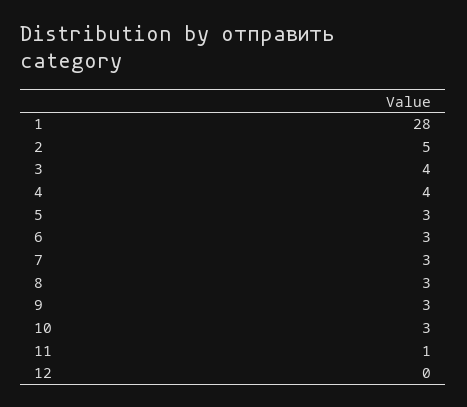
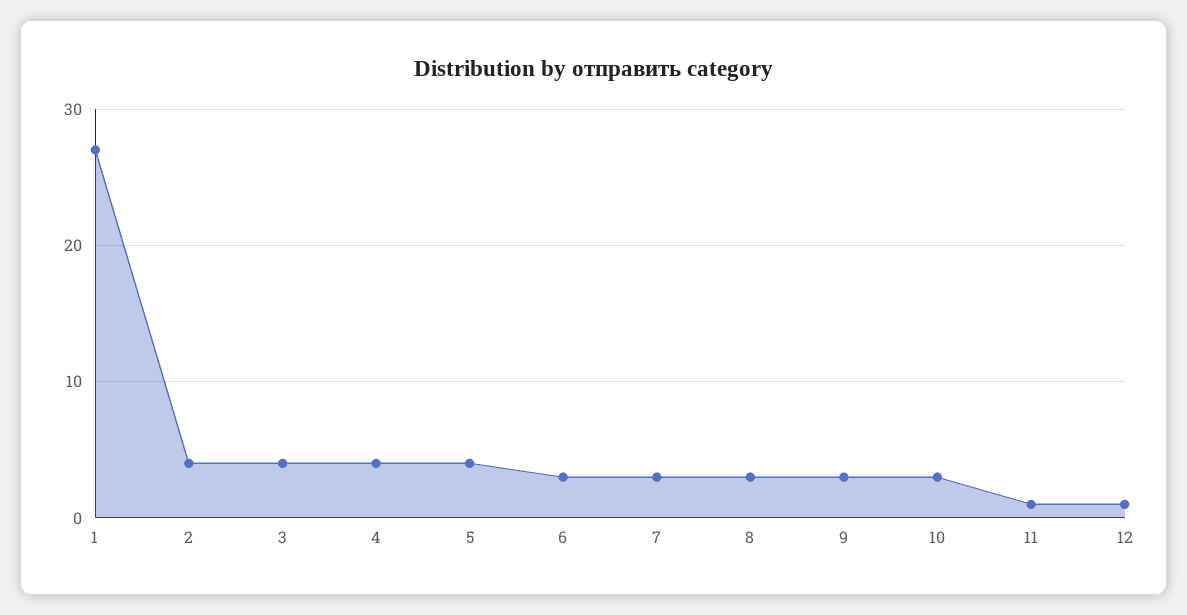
1: 28 -> 27
2: 5 -> 4
5: 3 -> 4
12: 0 -> 1

